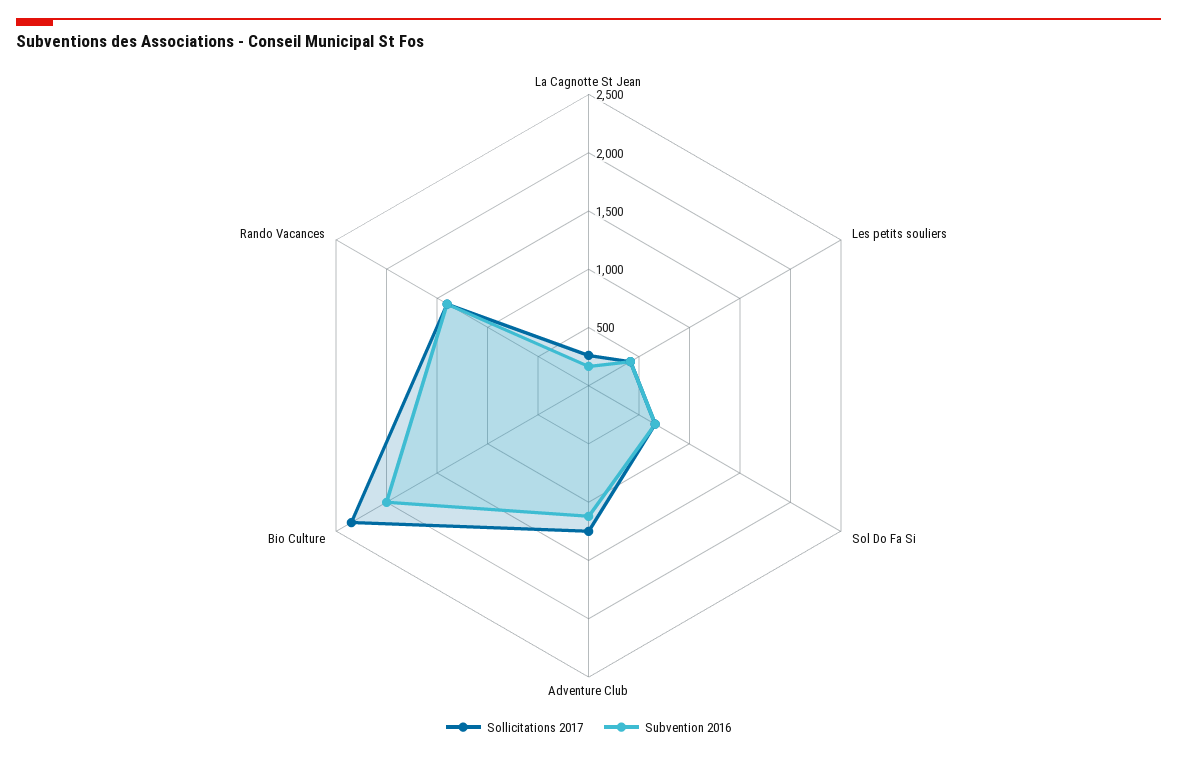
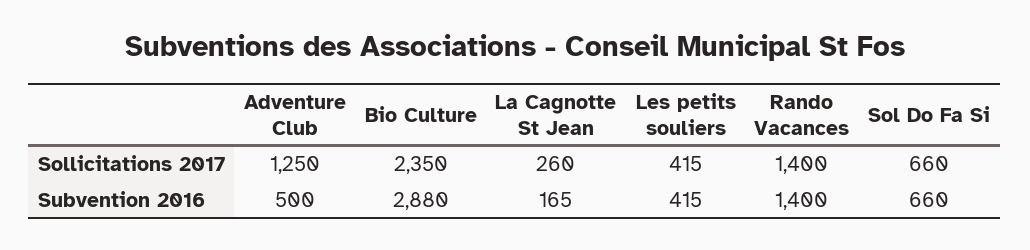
Subvention 2016, Adventure Club: 1100 -> 500
Subvention 2016, Bio Culture: 2000 -> 2880

